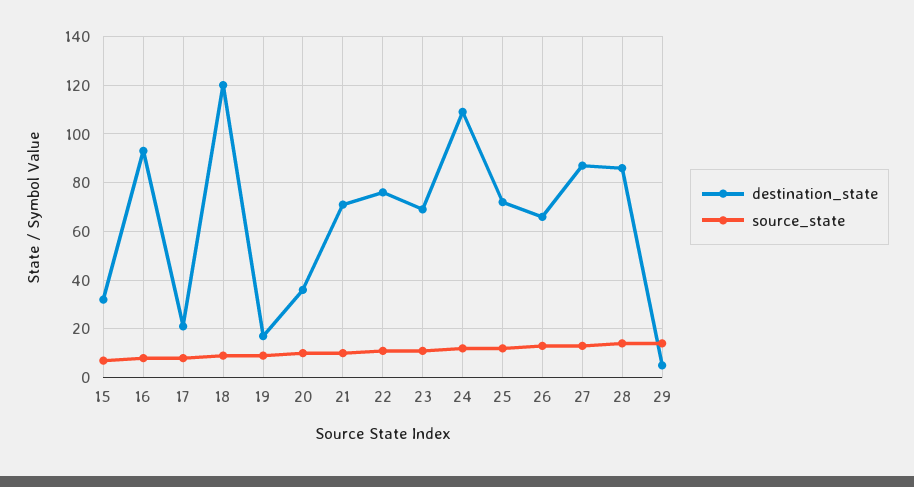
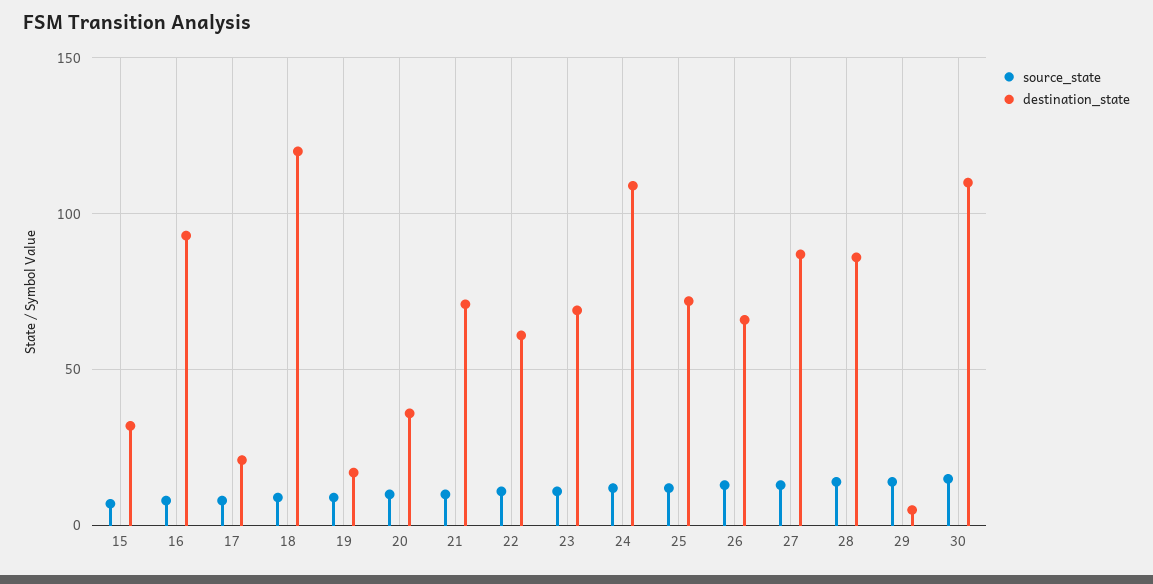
destination_state, 22: 75 -> 60
source_state, 30: none -> 15
destination_state, 30: none -> 110

